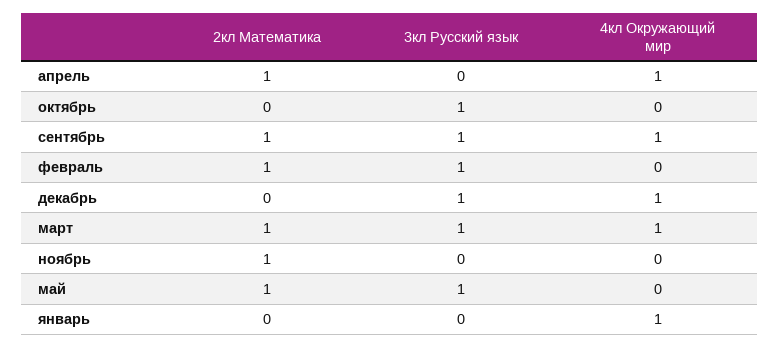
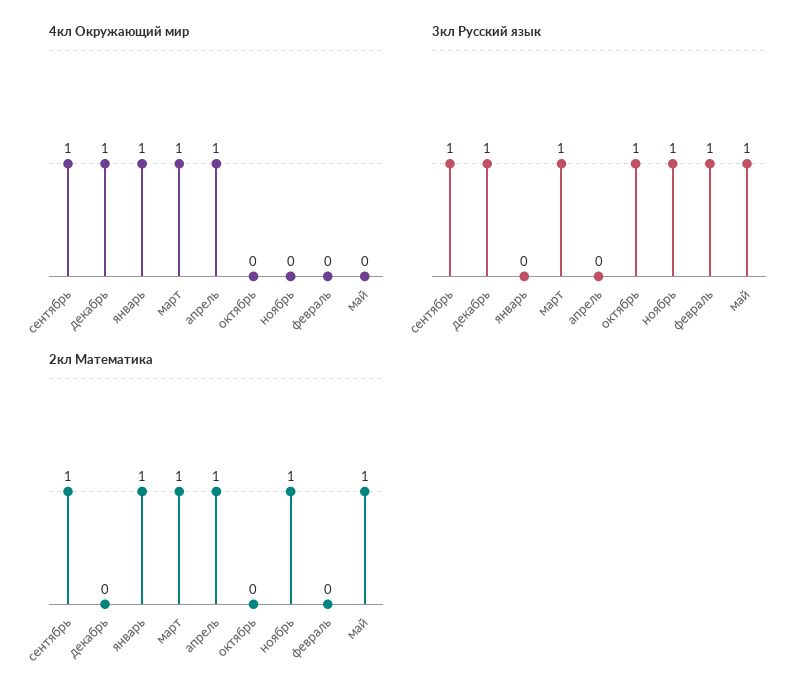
2кл Математика, февраль: 1 -> 0
3кл Русский язык, ноябрь: 0 -> 1
2кл Математика, январь: 0 -> 1

